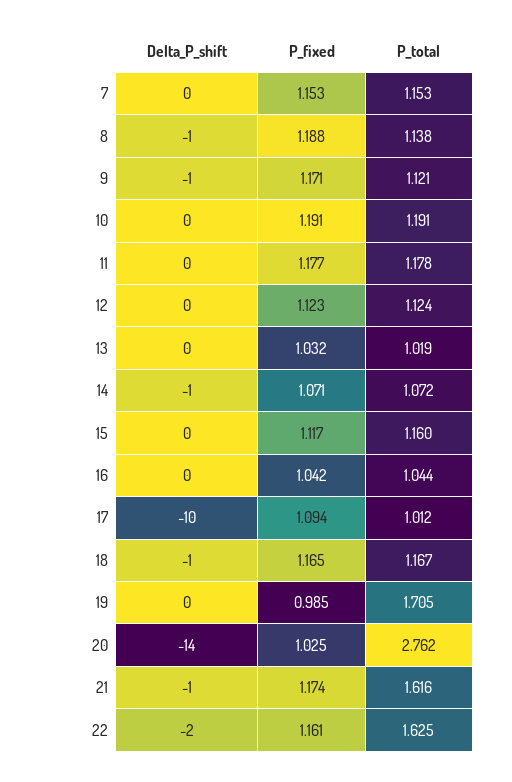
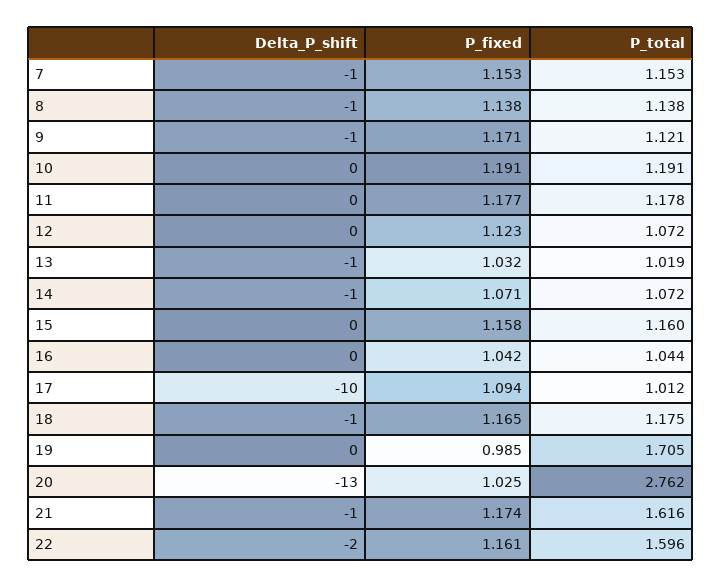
Delta_P_shift, 7: 0 -> -1
P_fixed, 8: 1.188 -> 1.138
P_total, 12: 1.124 -> 1.072
Delta_P_shift, 13: 0 -> -1
P_fixed, 15: 1.117 -> 1.158
P_total, 18: 1.167 -> 1.175
Delta_P_shift, 20: -14 -> -13
P_total, 22: 1.625 -> 1.596

